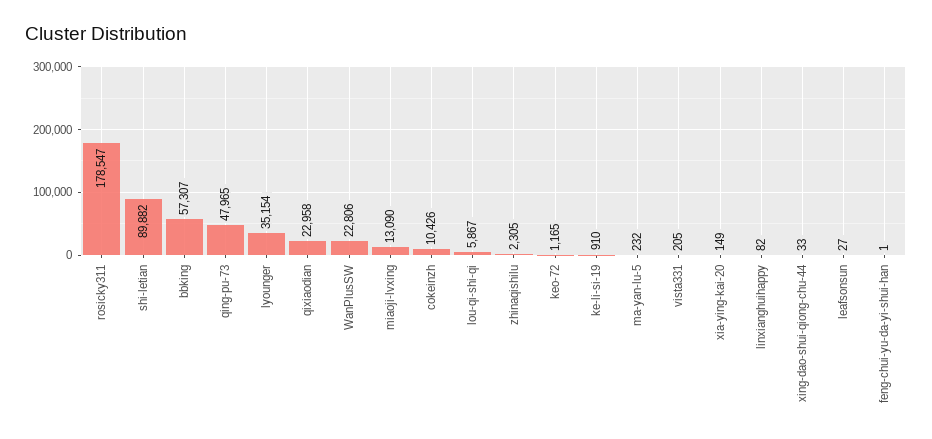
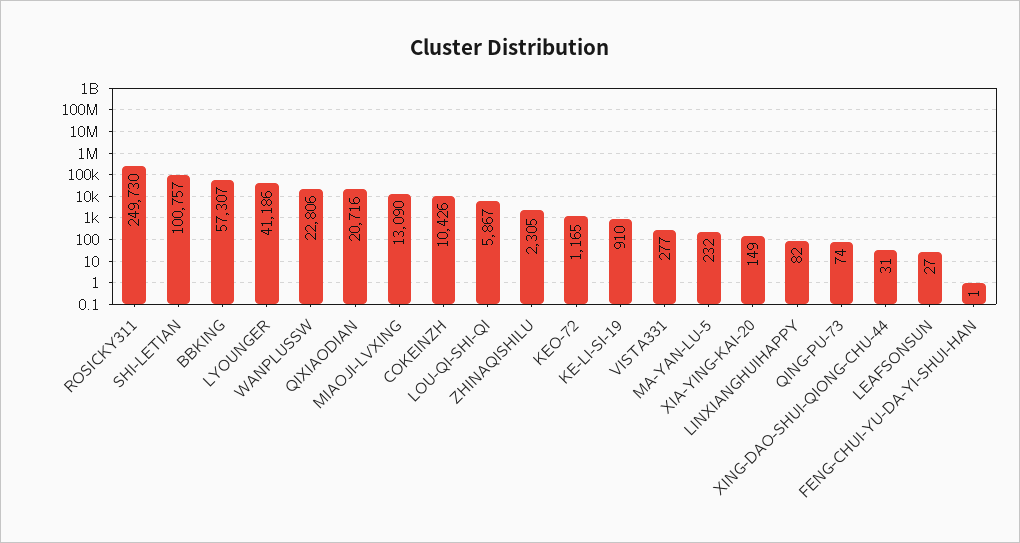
rosicky311: 178547 -> 249730
shi-letian: 89882 -> 100757
qing-pu-73: 47965 -> 74
lyounger: 35154 -> 41186
qixiaodian: 22958 -> 20716
vista331: 205 -> 277
xing-dao-shui-qiong-chu-44: 33 -> 31

